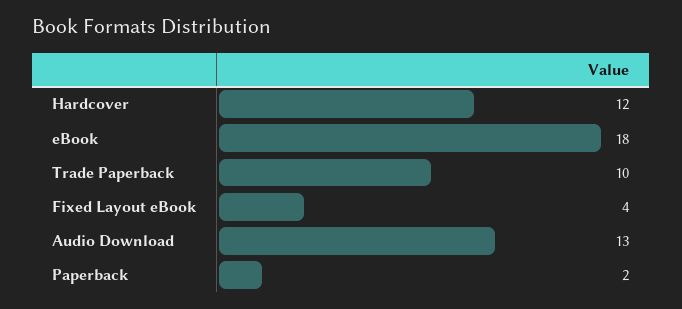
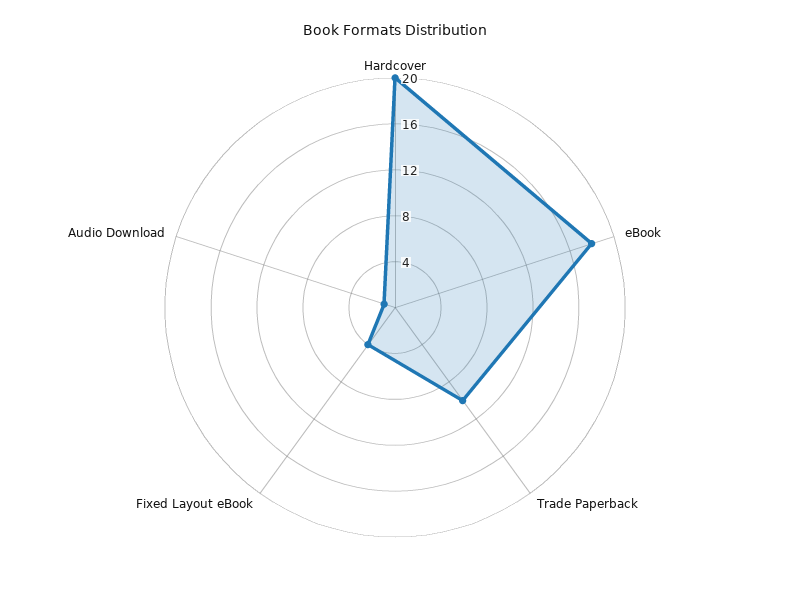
Hardcover: 12 -> 20
Audio Download: 13 -> 1
Paperback: 2 -> none

